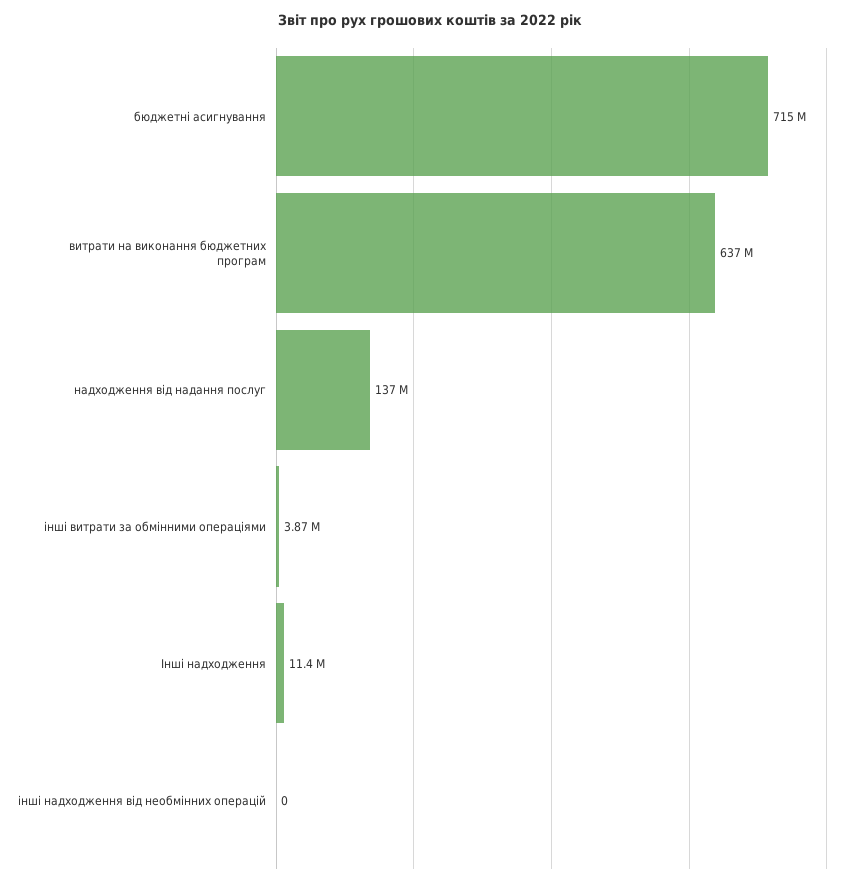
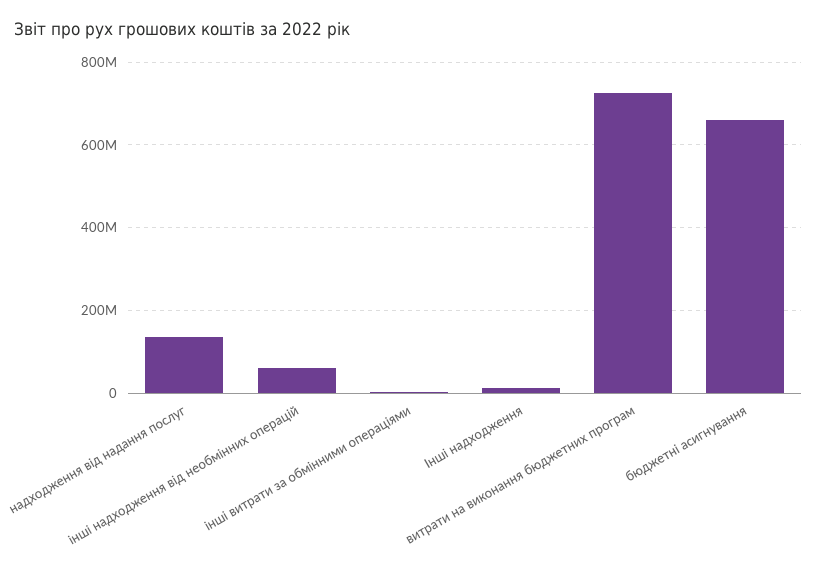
бюджетні асигнування: 715000000 -> 660000000
витрати на виконання бюджетних програм: 637000000 -> 720000000
інші надходження від необмінних операцій: 0 -> 60000000

